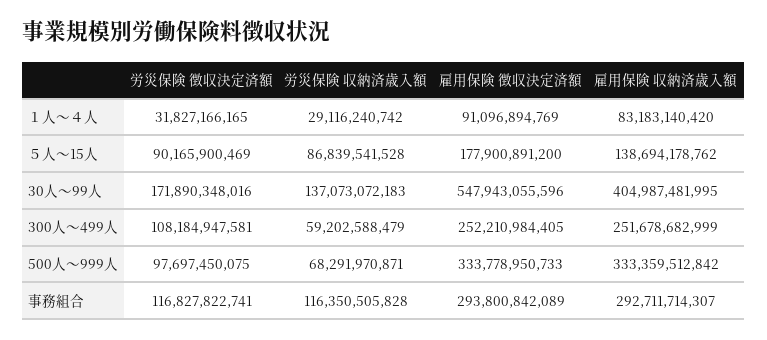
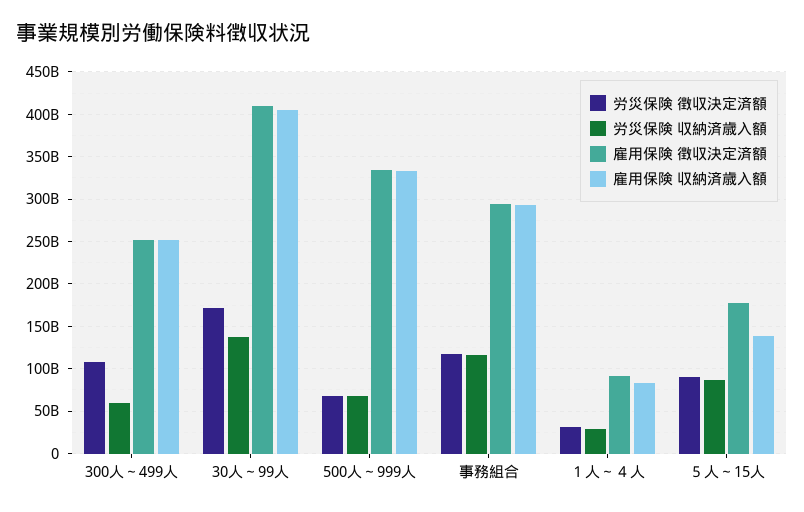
雇用保険 徴収決定済額, 30人～99人: 547943055596 -> 410000000000
労災保険 徴収決定済額, 500人～999人: 97697450075 -> 70000000000

